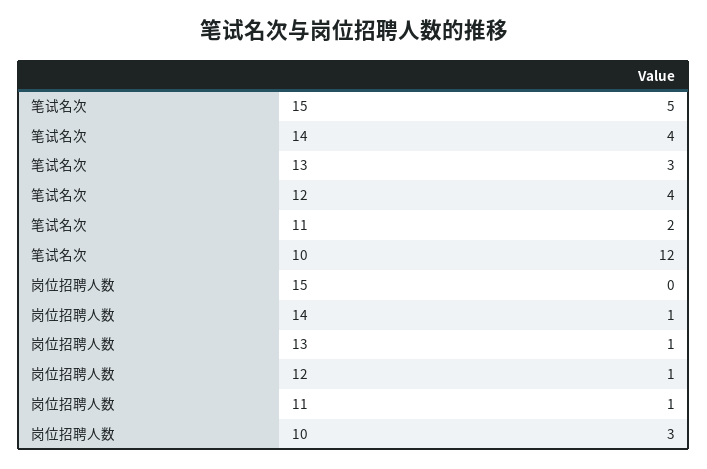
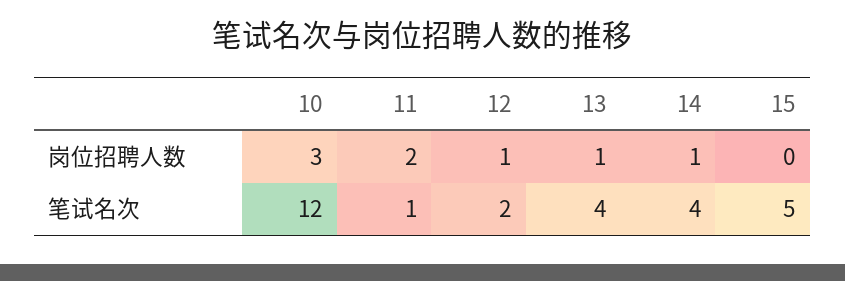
笔试名次, 13: 3 -> 4
笔试名次, 12: 4 -> 2
笔试名次, 11: 2 -> 1
岗位招聘人数, 11: 1 -> 2

